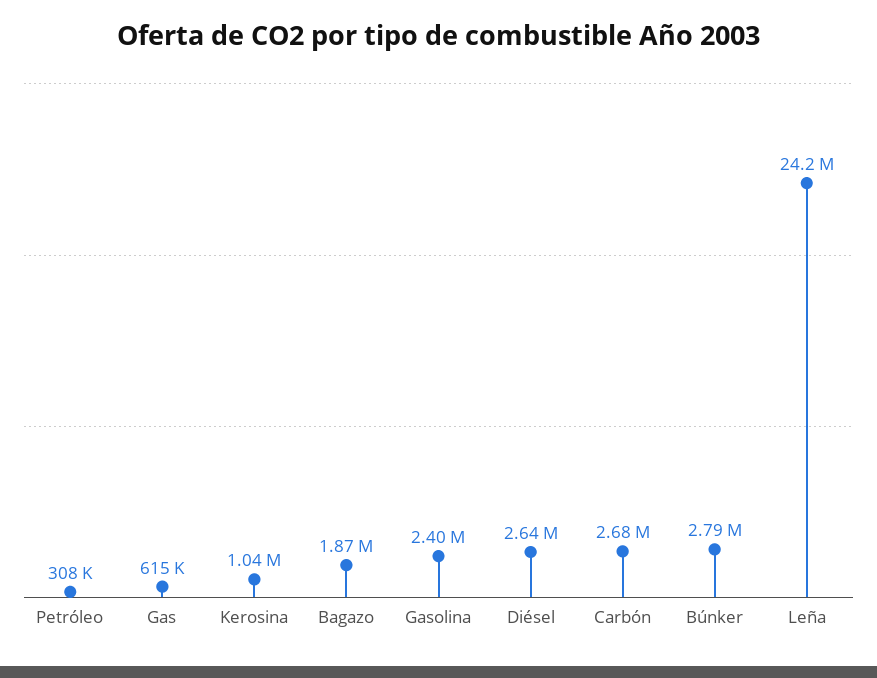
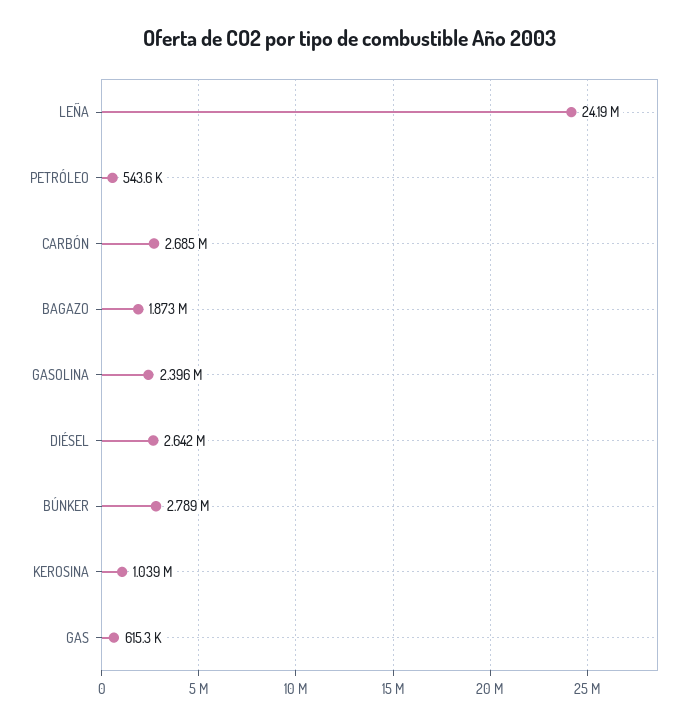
Petróleo: 308000 -> 543600

